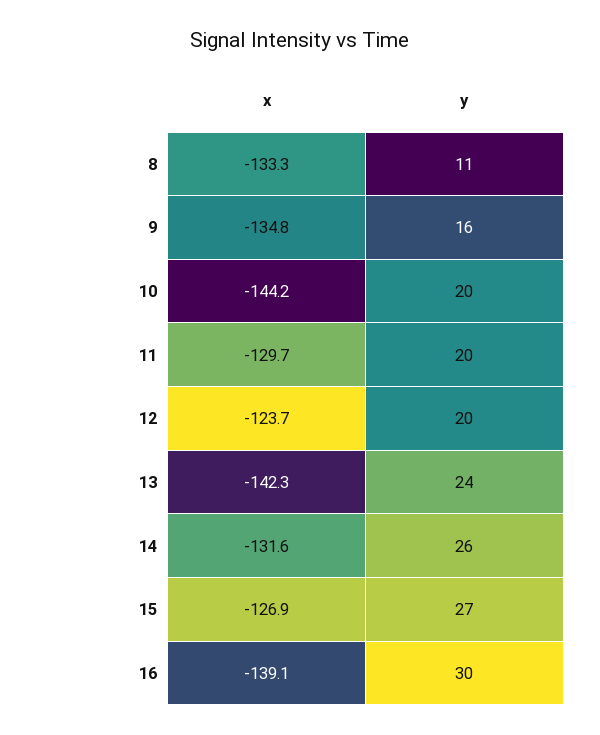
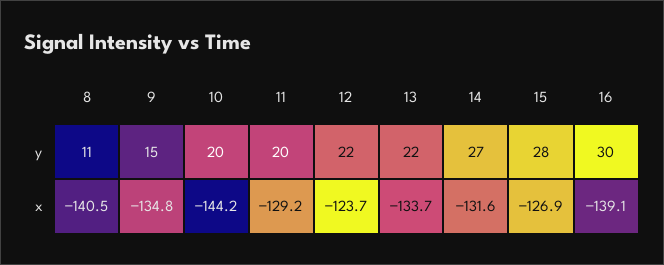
x, 8: -133.3 -> -140.5
y, 9: 16 -> 15
x, 11: -129.7 -> -129.2
y, 12: 20 -> 22
x, 13: -142.3 -> -133.7
y, 13: 24 -> 22
y, 14: 26 -> 27
y, 15: 27 -> 28

